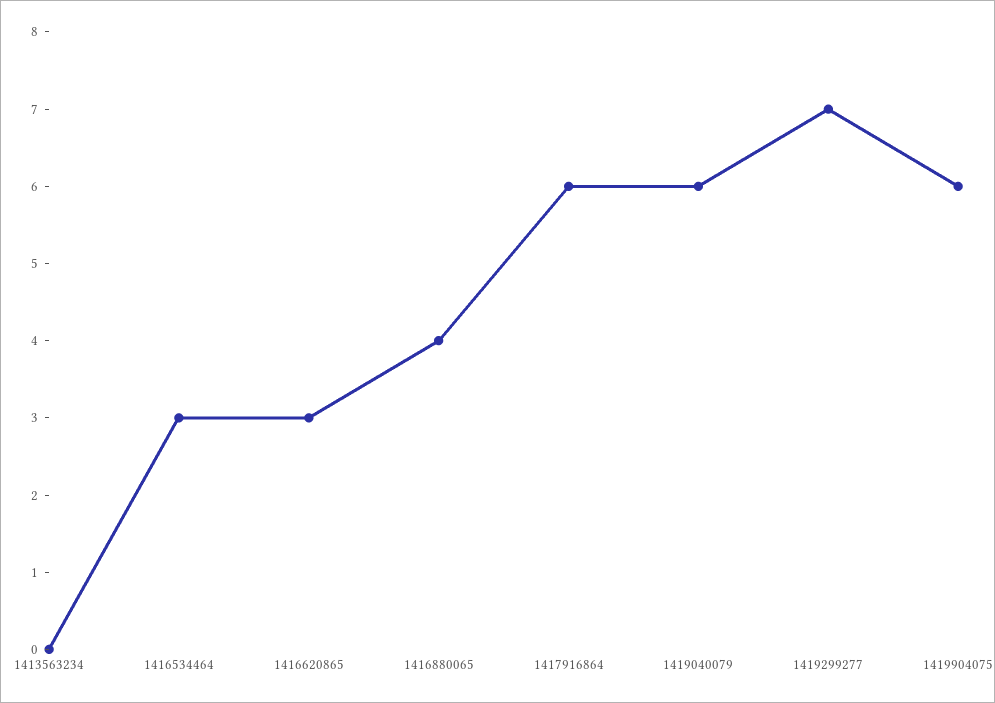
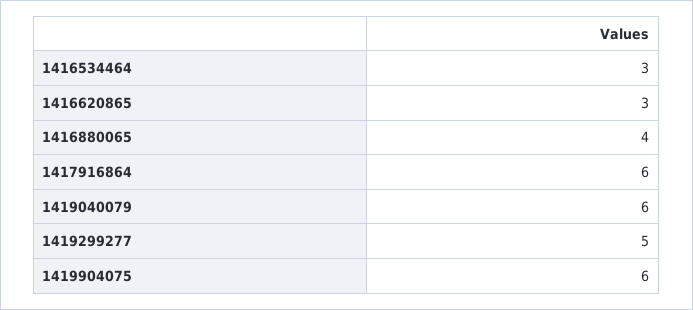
1413563234: 0 -> none
1419299277: 7 -> 5

